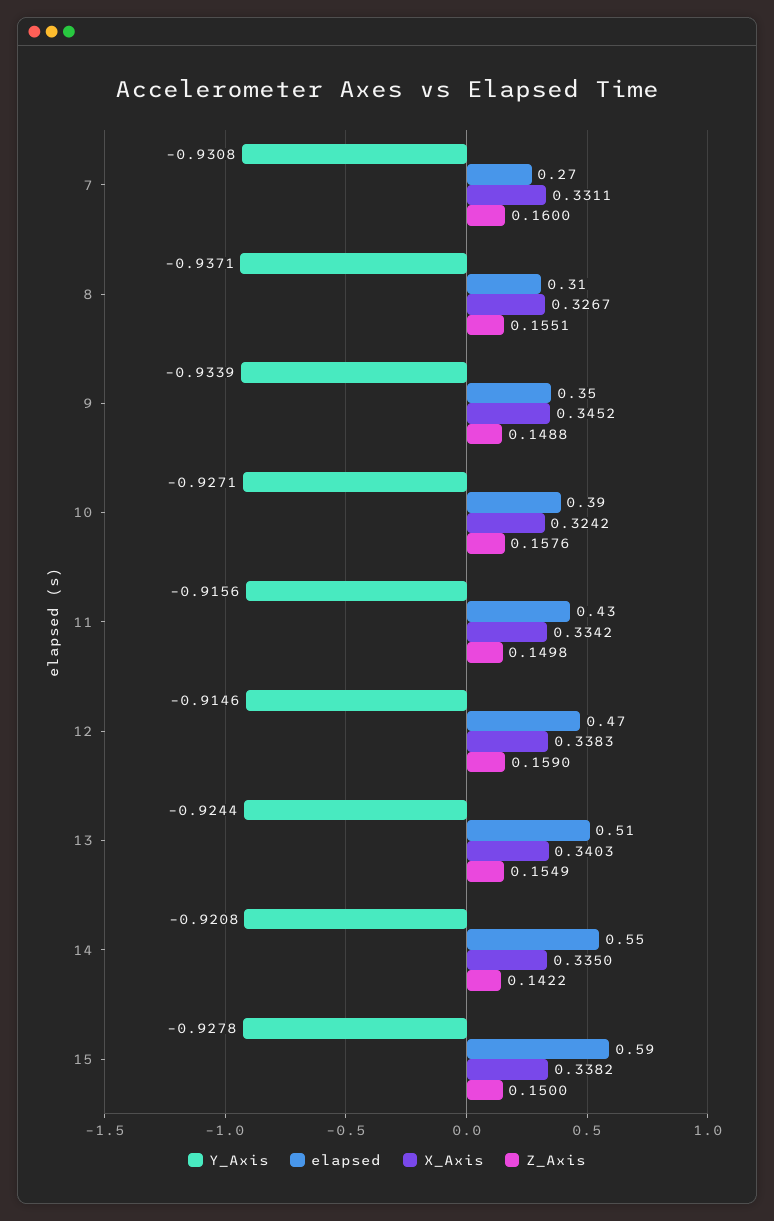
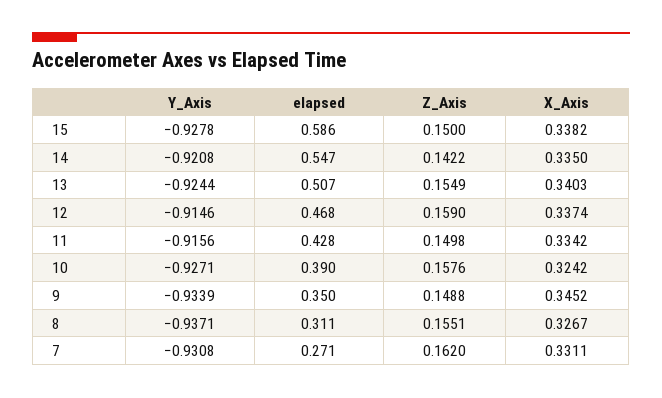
Z_Axis, 7: 0.16 -> 0.162
X_Axis, 12: 0.3383 -> 0.3374

